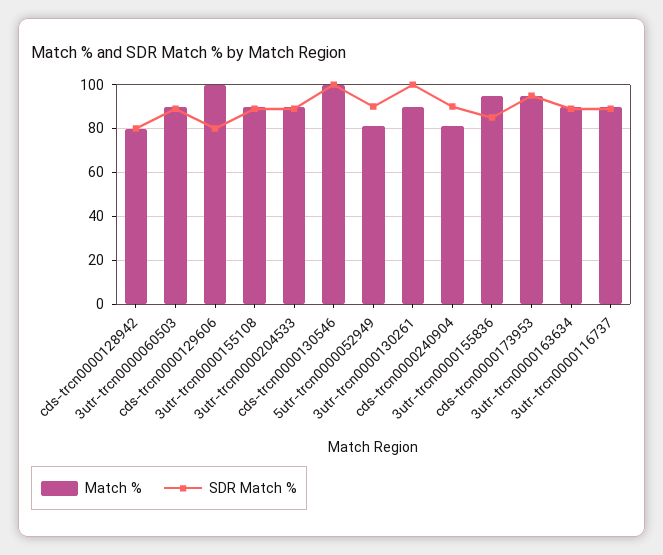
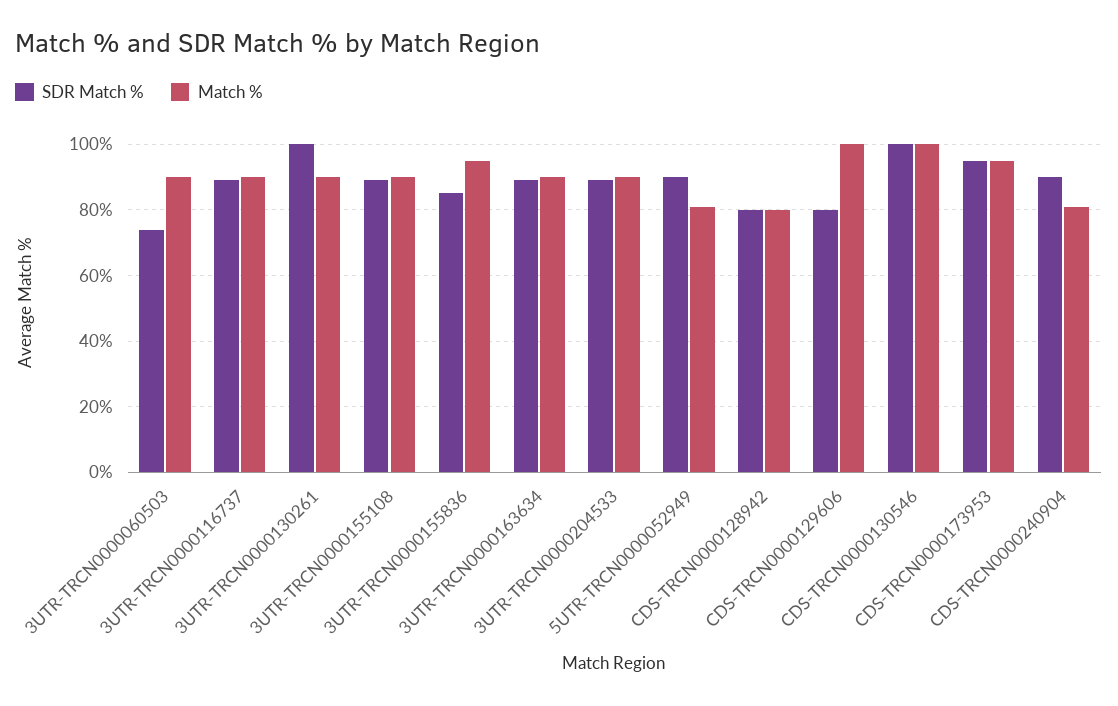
SDR Match %, 3utr-trcn0000060503: 90 -> 75

